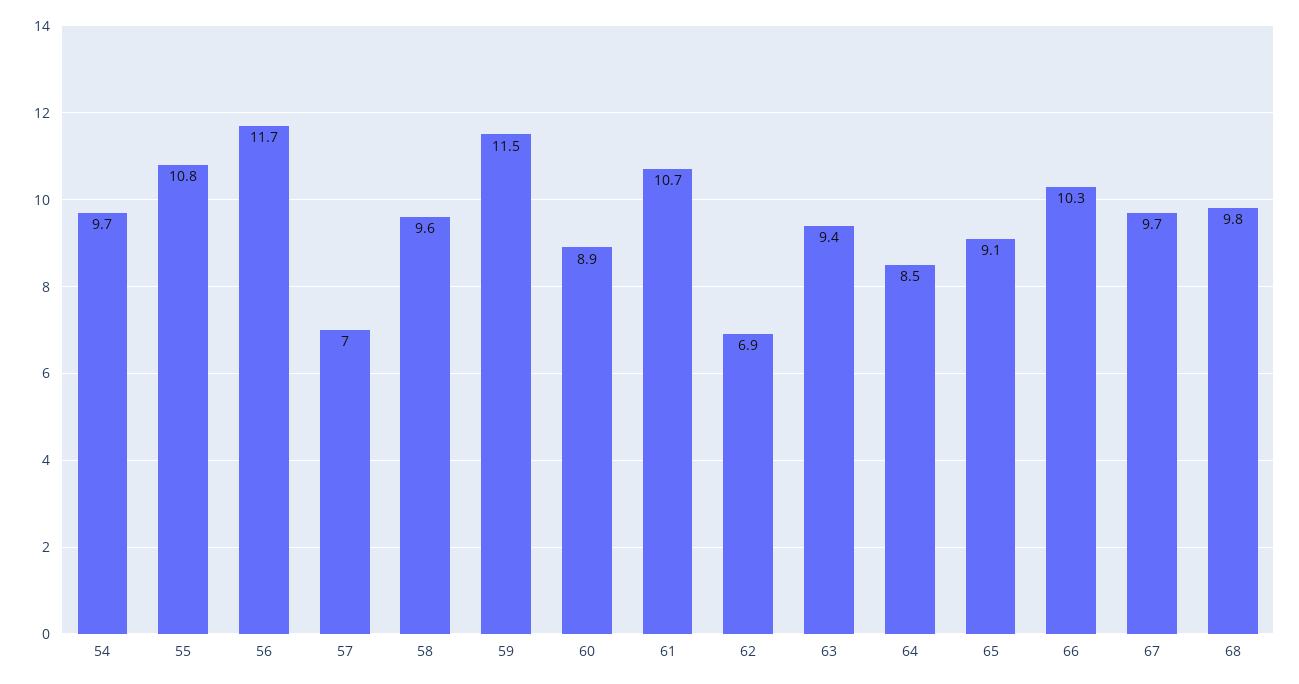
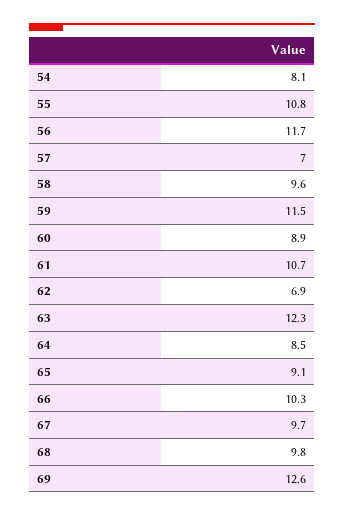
54: 9.7 -> 8.1
63: 9.4 -> 12.3
69: none -> 12.6

